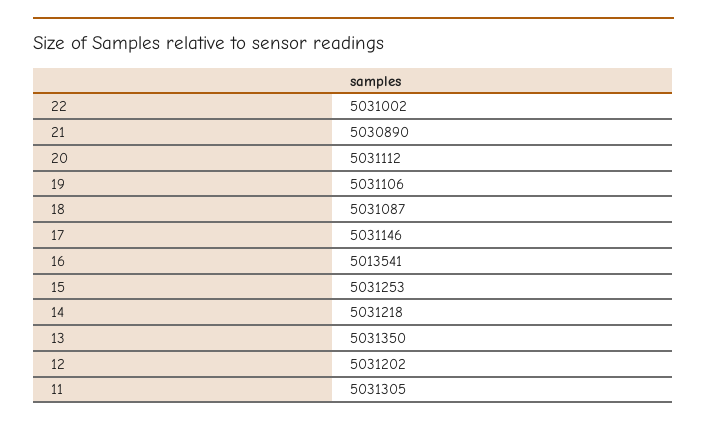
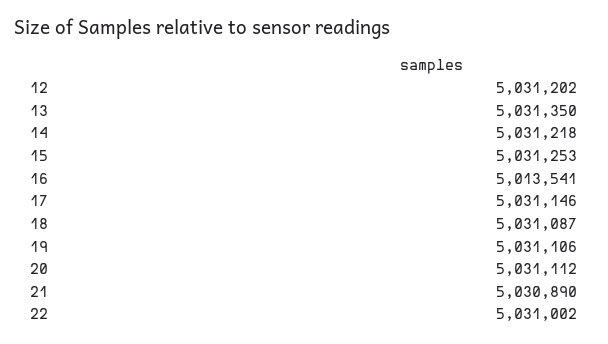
11: 5031305 -> none

